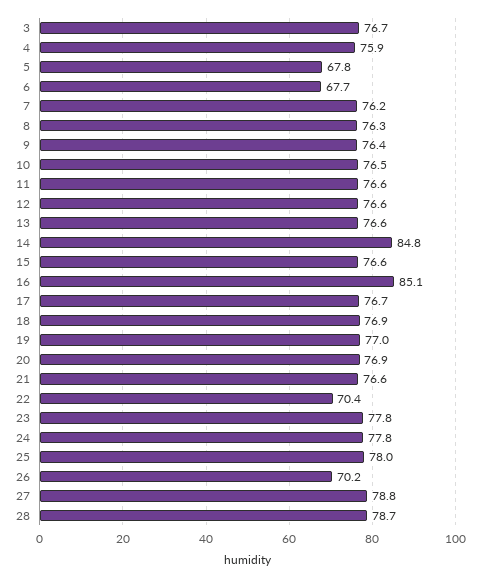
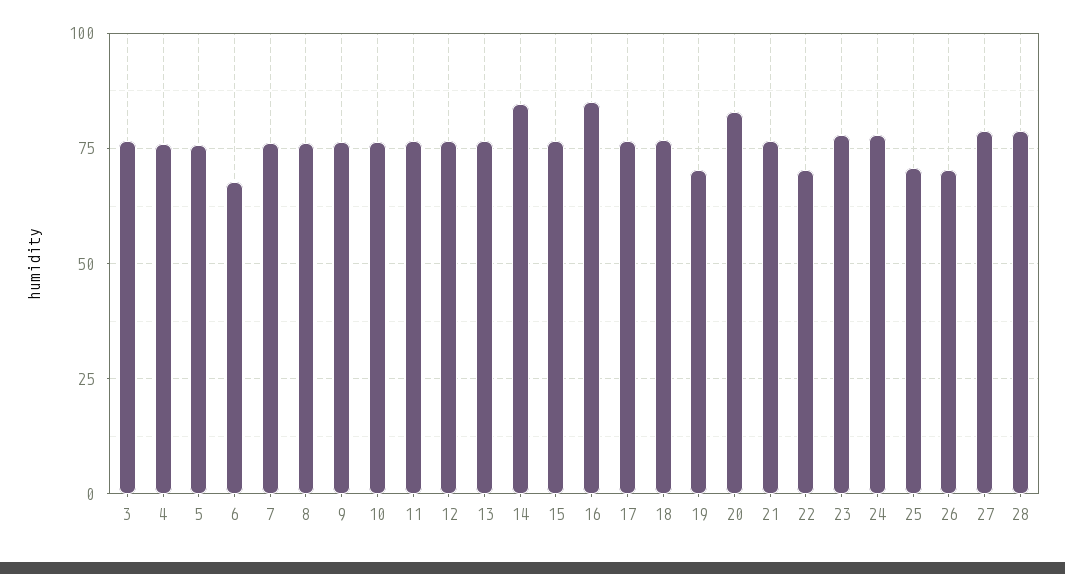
5: 67.8 -> 75
19: 77 -> 70
20: 76.9 -> 82.5
25: 78 -> 70

